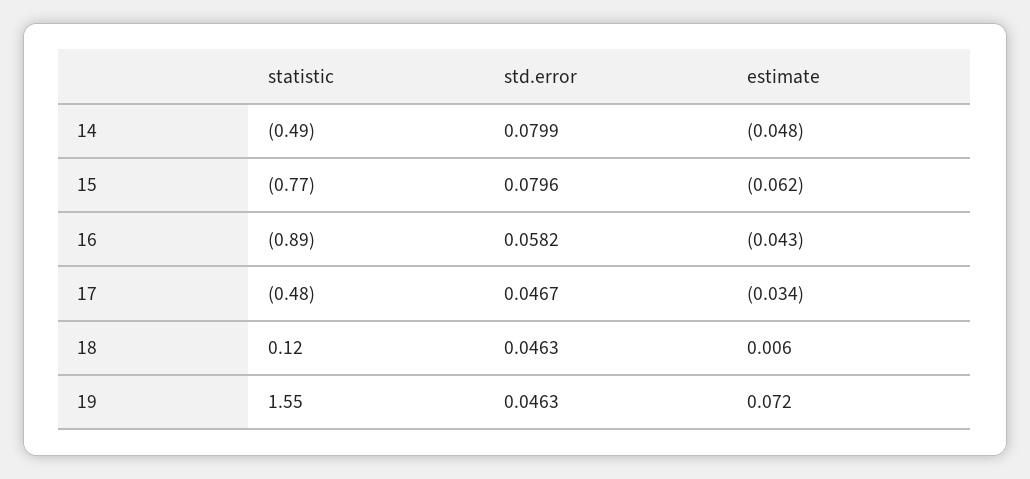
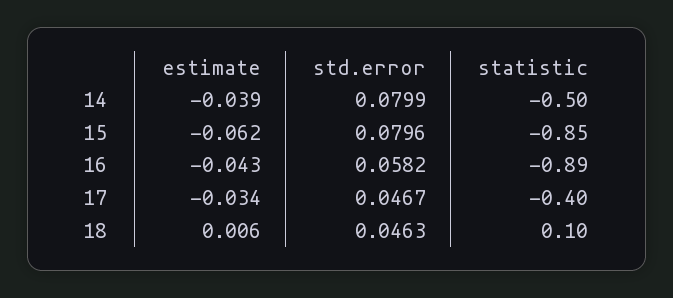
statistic, 14: -0.49 -> -0.5
estimate, 14: -0.048 -> -0.039
statistic, 15: -0.77 -> -0.85
statistic, 17: -0.48 -> -0.4
statistic, 18: 0.12 -> 0.1
statistic, 19: 1.55 -> none
std.error, 19: 0.0463 -> none
estimate, 19: 0.072 -> none

